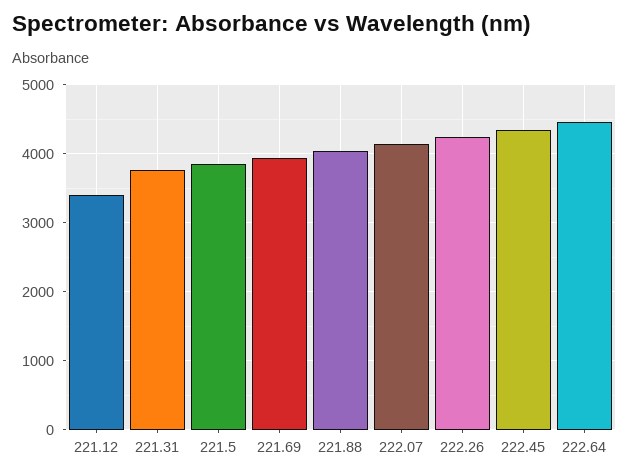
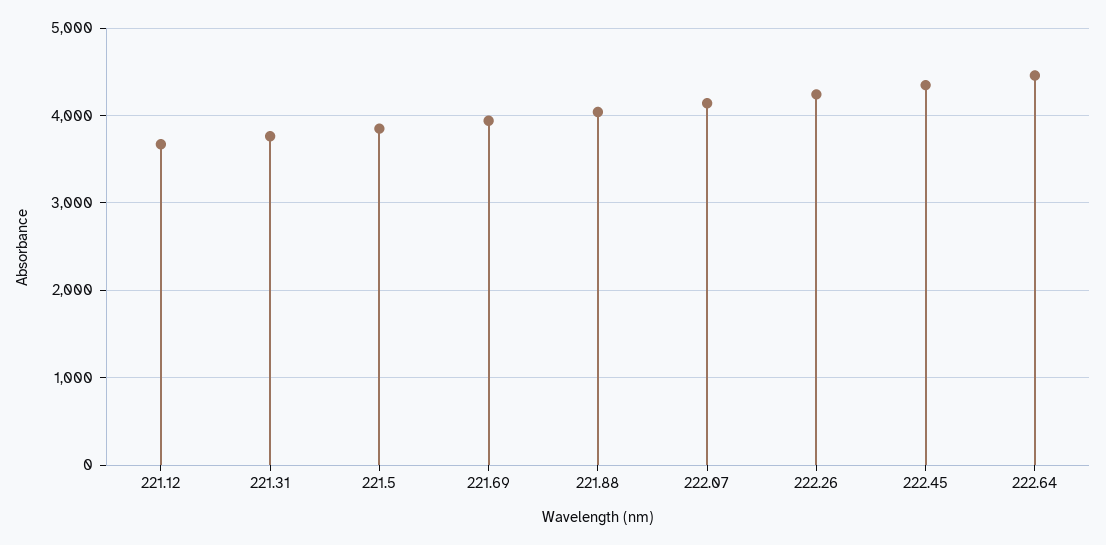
221.12: 3400 -> 3700

